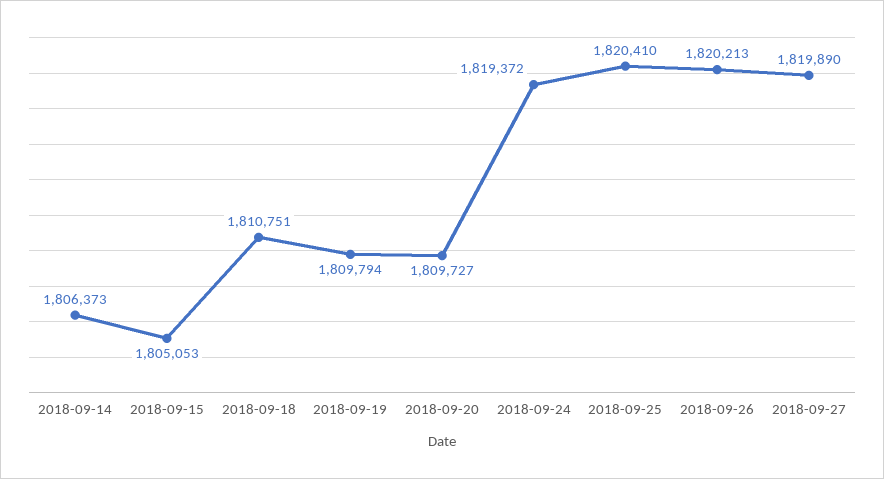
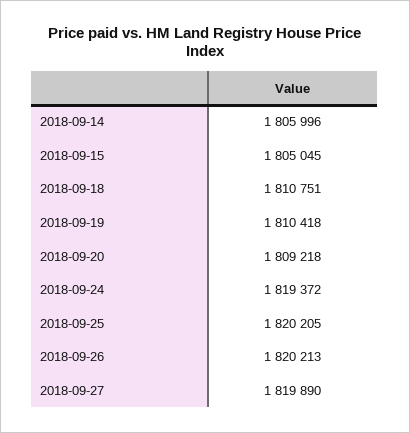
2018-09-14: 1806373 -> 1805996
2018-09-15: 1805053 -> 1805045
2018-09-19: 1809794 -> 1810418
2018-09-20: 1809727 -> 1809218
2018-09-25: 1820410 -> 1820205

